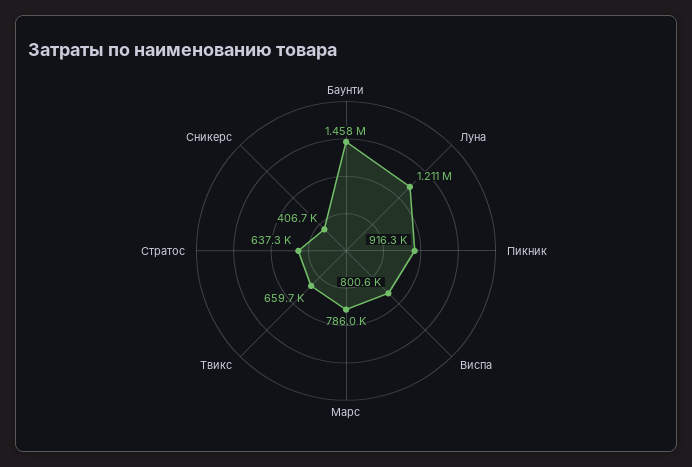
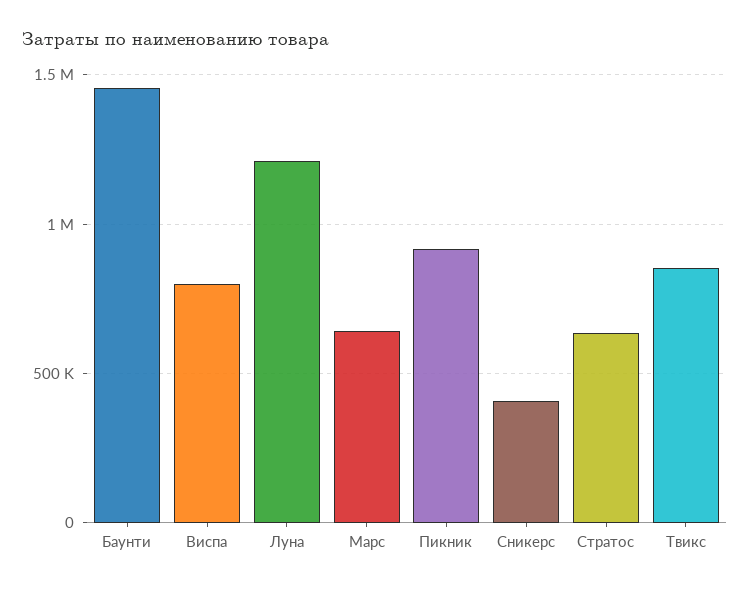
Марс: 786000 -> 650000
Твикс: 659700 -> 850000

